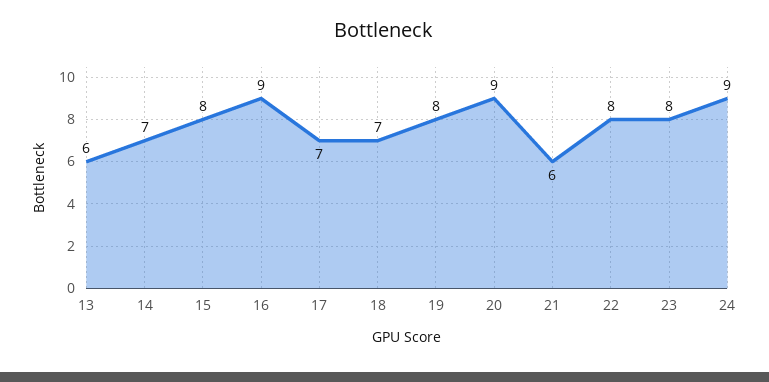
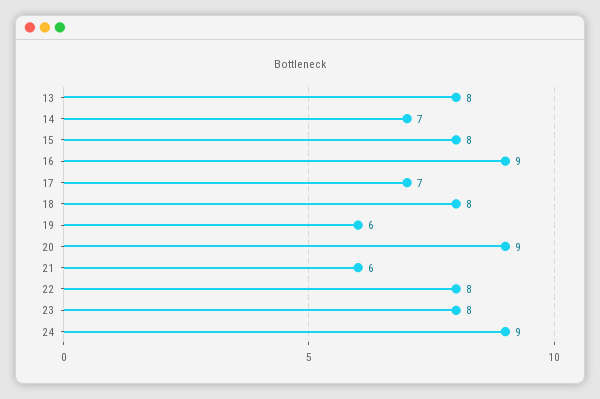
13: 6 -> 8
18: 7 -> 8
19: 8 -> 6

